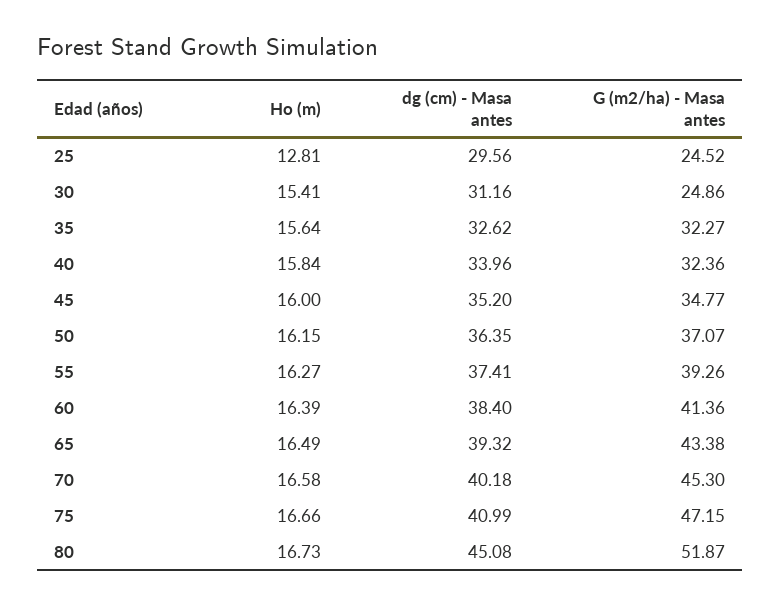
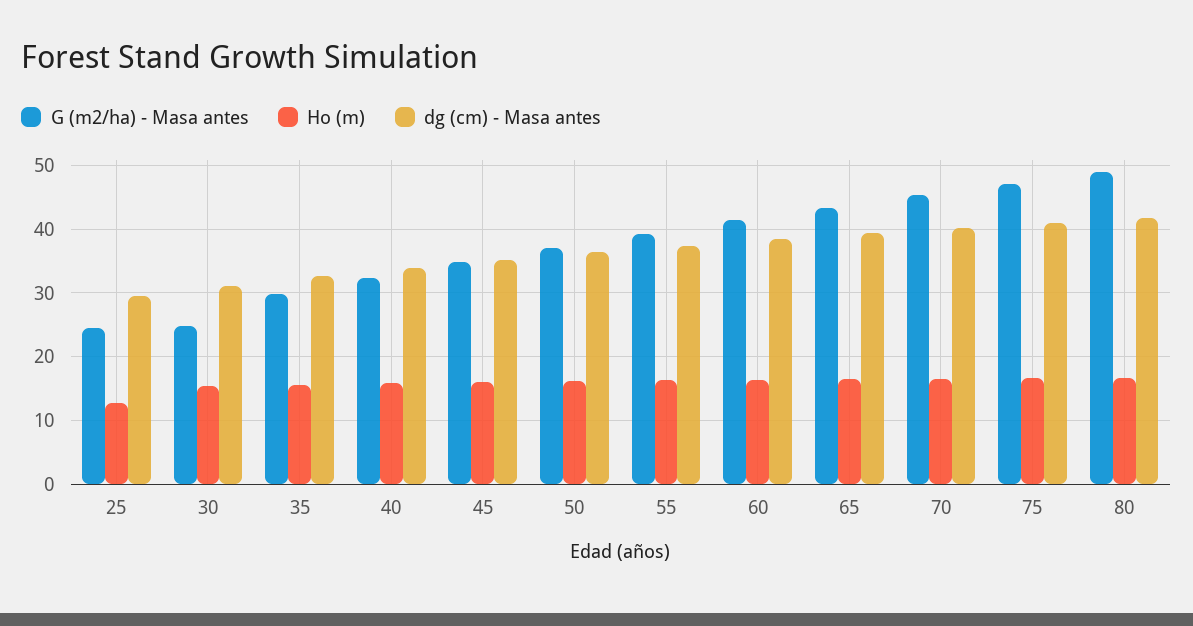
G (m2/ha) - Masa antes, 35: 32.27 -> 30
dg (cm) - Masa antes, 80: 45.08 -> 42
G (m2/ha) - Masa antes, 80: 51.87 -> 49

